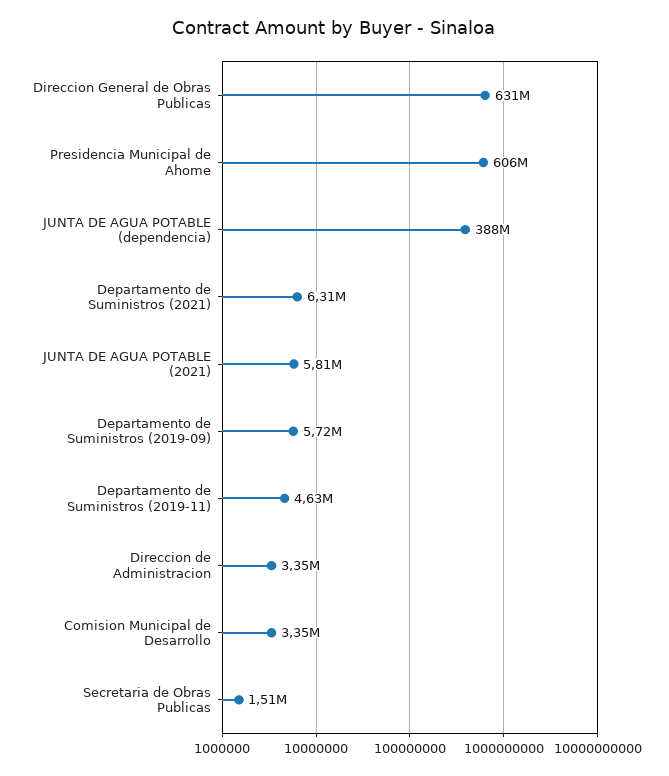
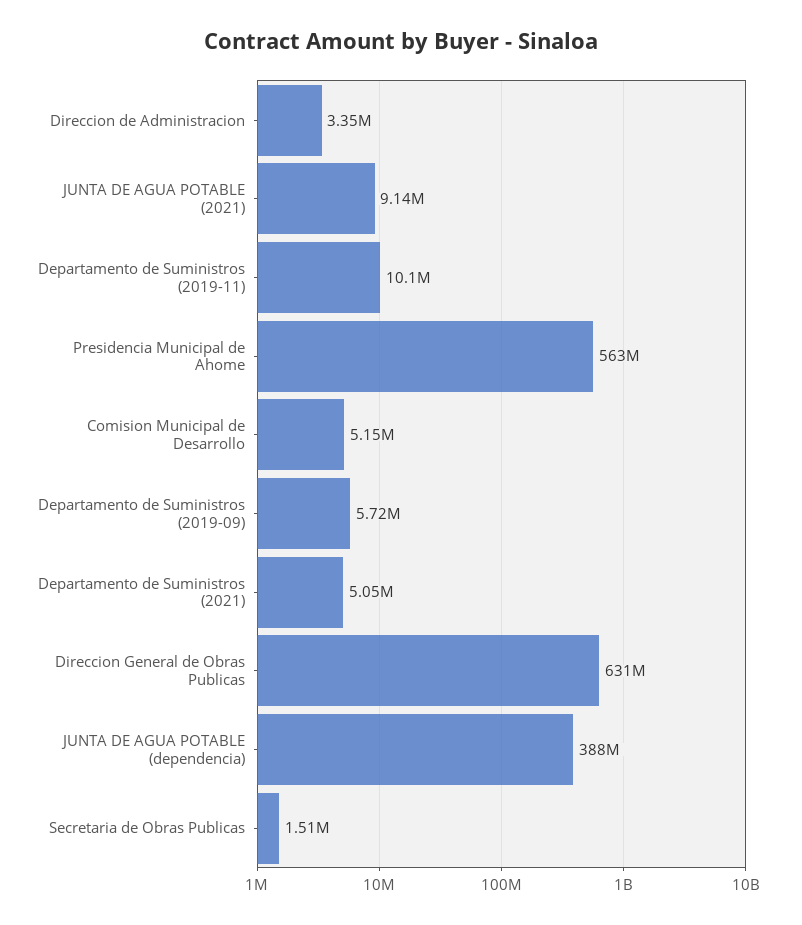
Presidencia Municipal de Ahome: 606000000 -> 563000000
Departamento de Suministros (2021): 6310000 -> 5050000
JUNTA DE AGUA POTABLE (2021): 5810000 -> 9140000
Departamento de Suministros (2019-11): 4630000 -> 10100000
Comision Municipal de Desarrollo: 3350000 -> 5150000

